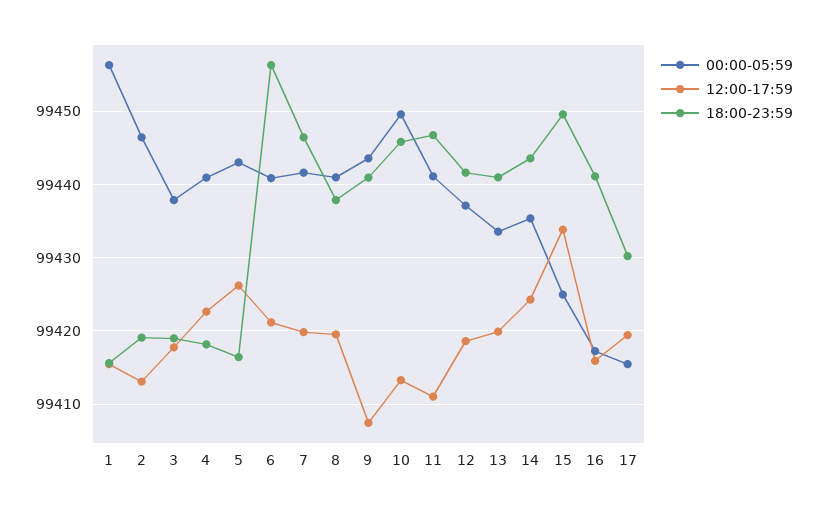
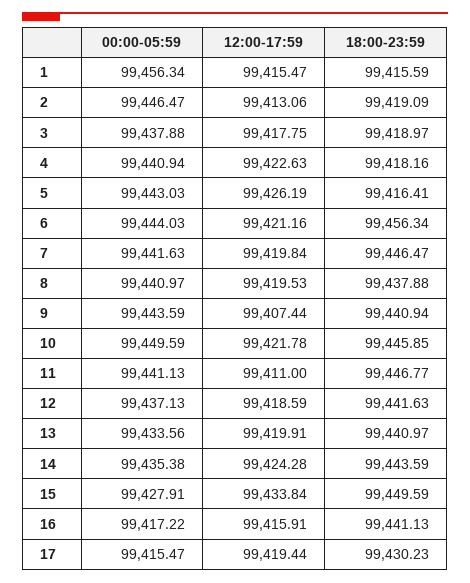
00:00-05:59, 6: 99441 -> 99444.03
12:00-17:59, 10: 99413 -> 99421.78
00:00-05:59, 15: 99425 -> 99427.91

